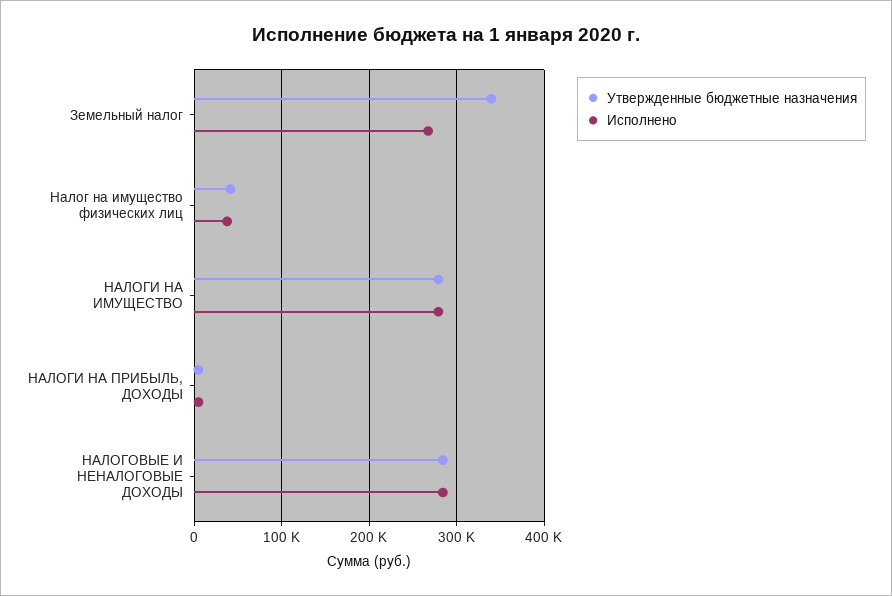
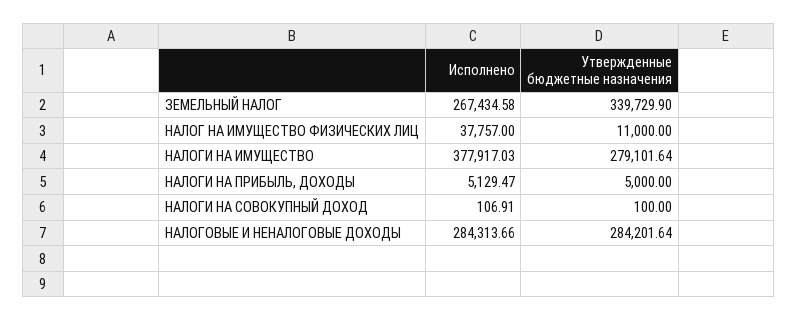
Утвержденные бюджетные назначения, Налог на имущество физических лиц: 40000 -> 11000
Исполнено, НАЛОГИ НА ИМУЩЕСТВО: 280000 -> 377917.03
Исполнено, НАЛОГИ НА СОВОКУПНЫЙ ДОХОД: none -> 106.91
Утвержденные бюджетные назначения, НАЛОГИ НА СОВОКУПНЫЙ ДОХОД: none -> 100

